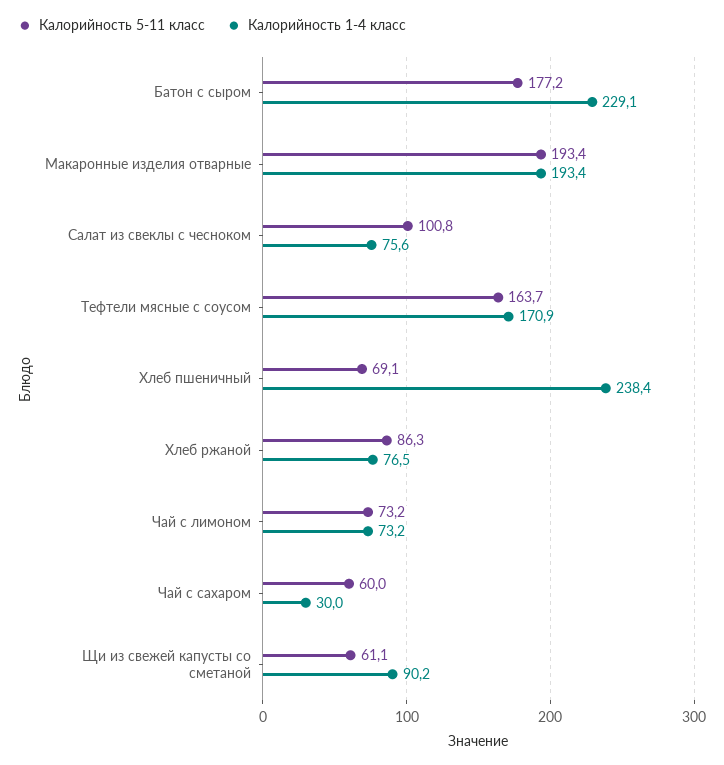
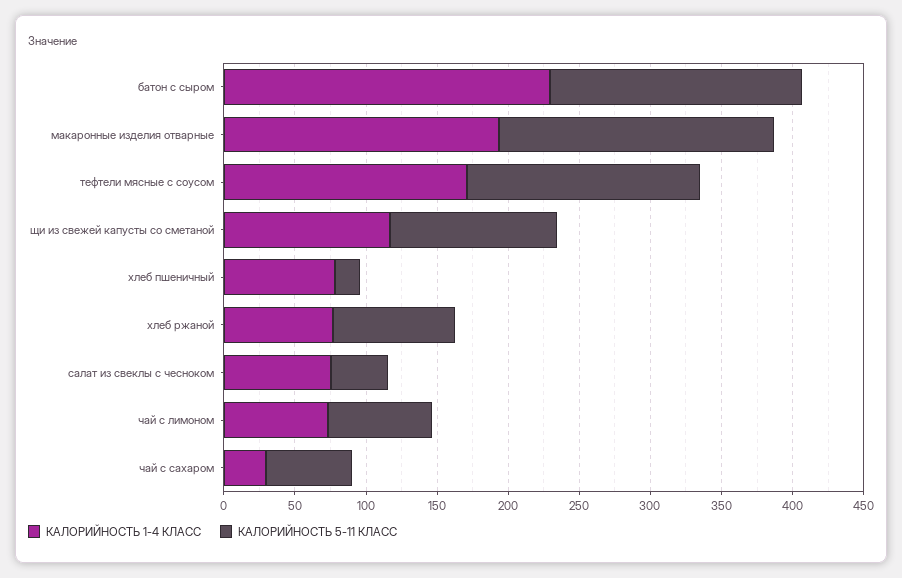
Калорийность 5-11 класс, Салат из свеклы с чесноком: 100.8 -> 40
Калорийность 5-11 класс, Хлеб пшеничный: 69.1 -> 20
Калорийность 1-4 класс, Хлеб пшеничный: 238.4 -> 80
Калорийность 5-11 класс, Щи из свежей капусты со сметаной: 61.1 -> 120
Калорийность 1-4 класс, Щи из свежей капусты со сметаной: 90.2 -> 120

